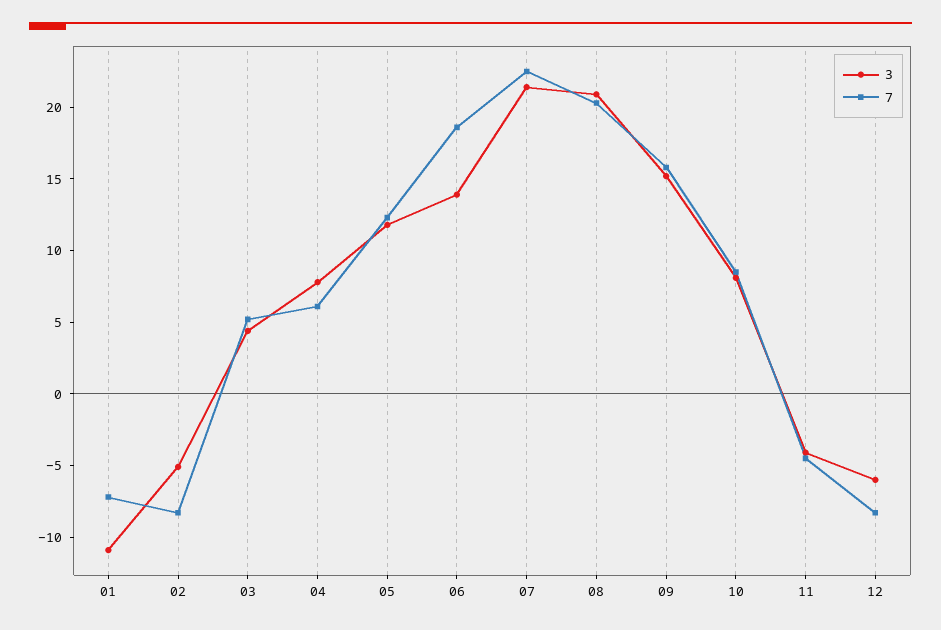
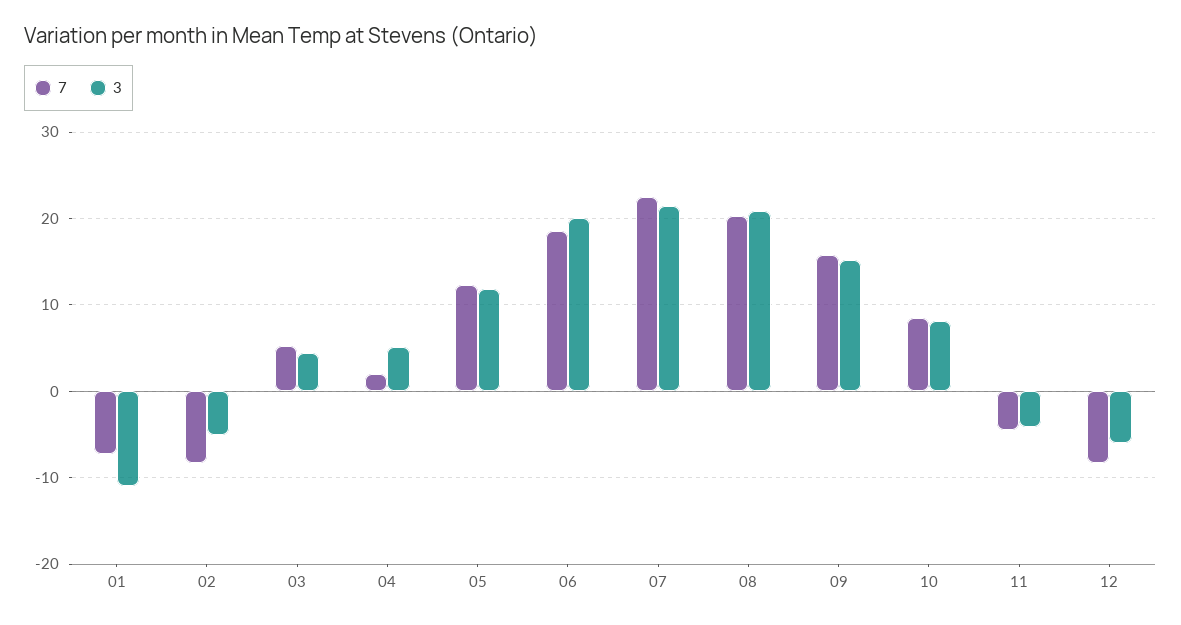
3, 04: 8 -> 5
7, 04: 6 -> 2
3, 06: 14 -> 20

